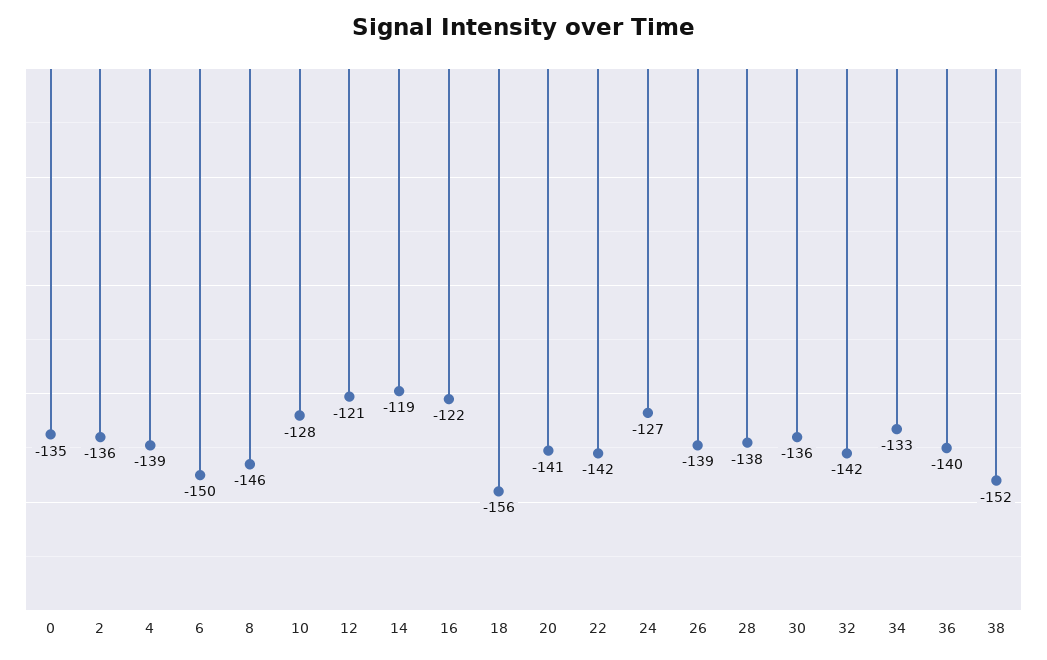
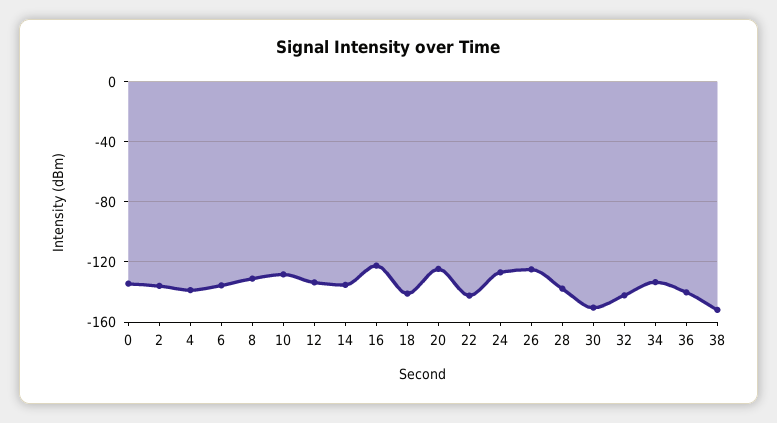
6: -150 -> -135
8: -146 -> -130
12: -121 -> -135
14: -119 -> -135
18: -156 -> -140
20: -141 -> -125
26: -139 -> -125
30: -136 -> -150

